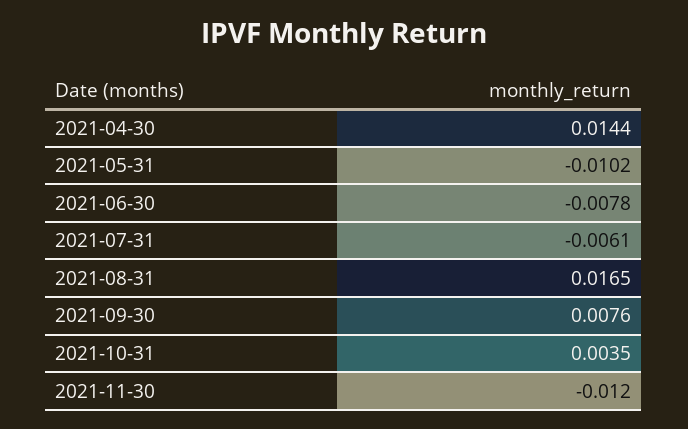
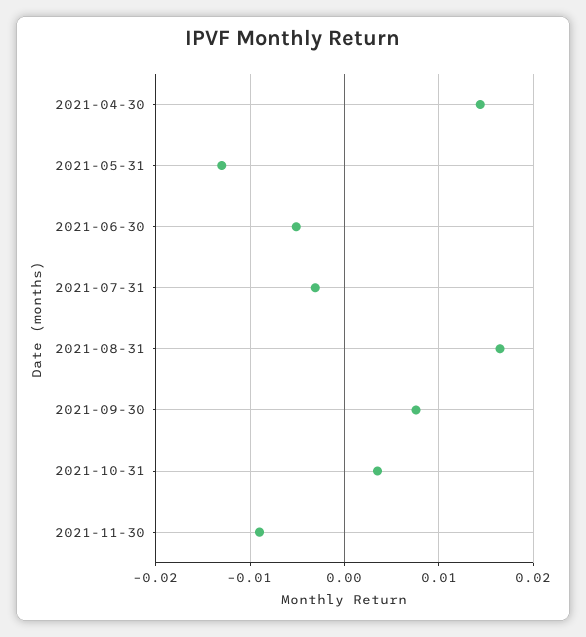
2021-05-31: -0.0102 -> -0.013
2021-06-30: -0.0078 -> -0.005
2021-07-31: -0.0061 -> -0.003
2021-11-30: -0.012 -> -0.009

